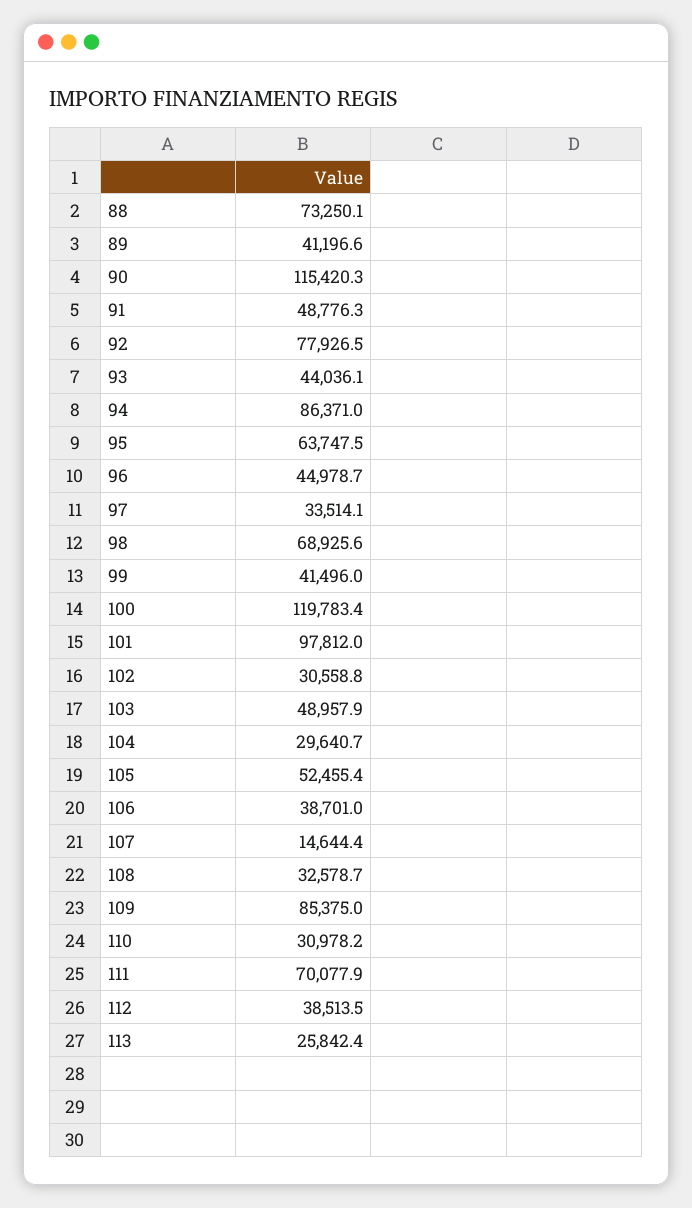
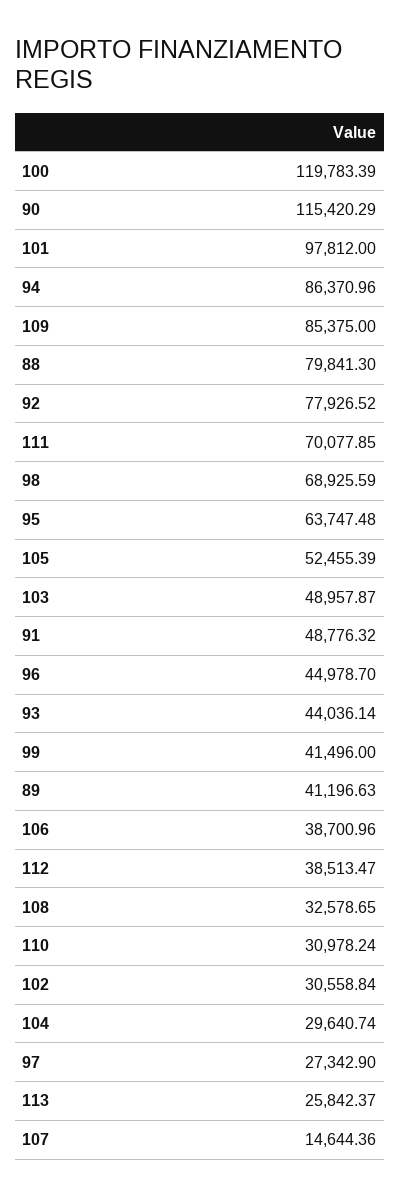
88: 73250.1 -> 79841.3
97: 33514.1 -> 27342.9

